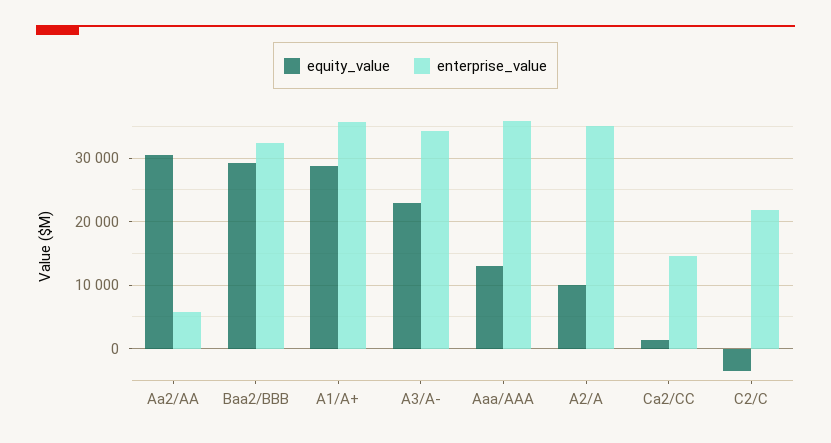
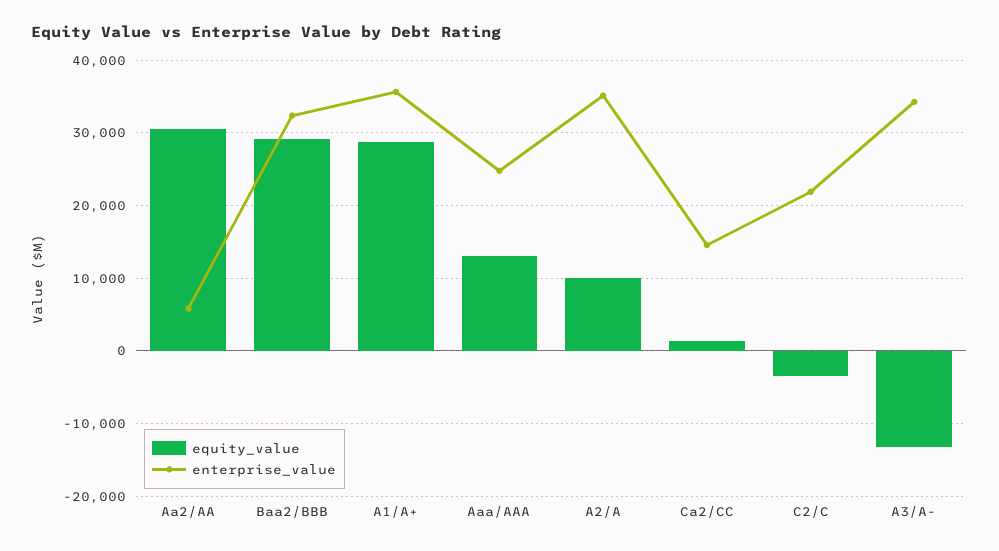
equity_value, A3/A-: 23000 -> -13000
enterprise_value, Aaa/AAA: 36000 -> 25000

